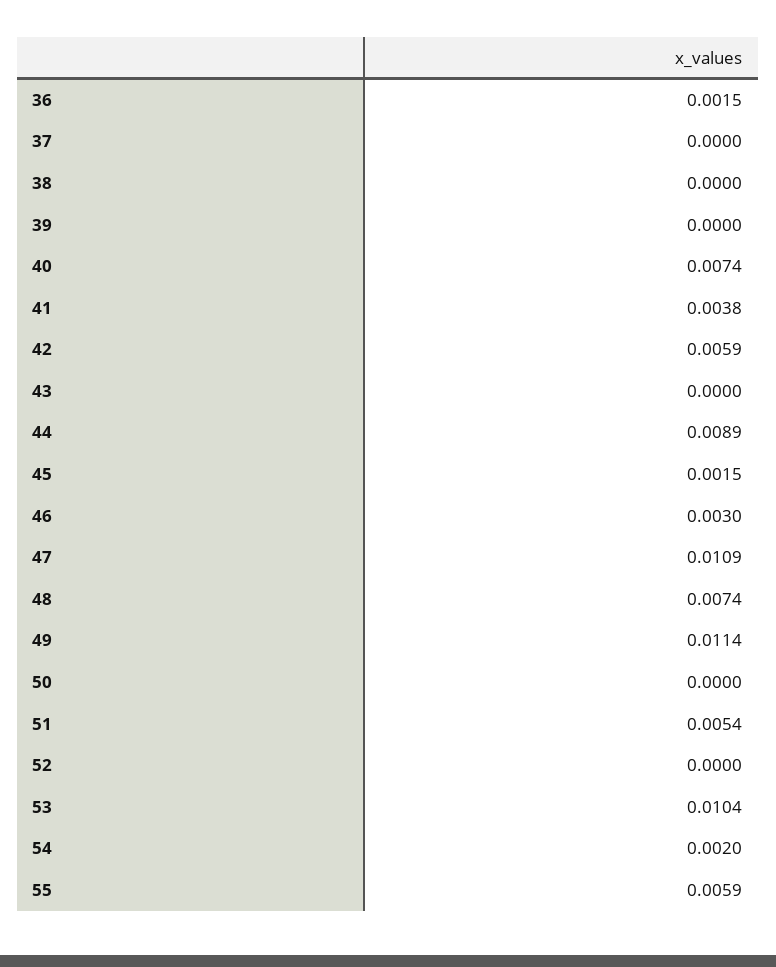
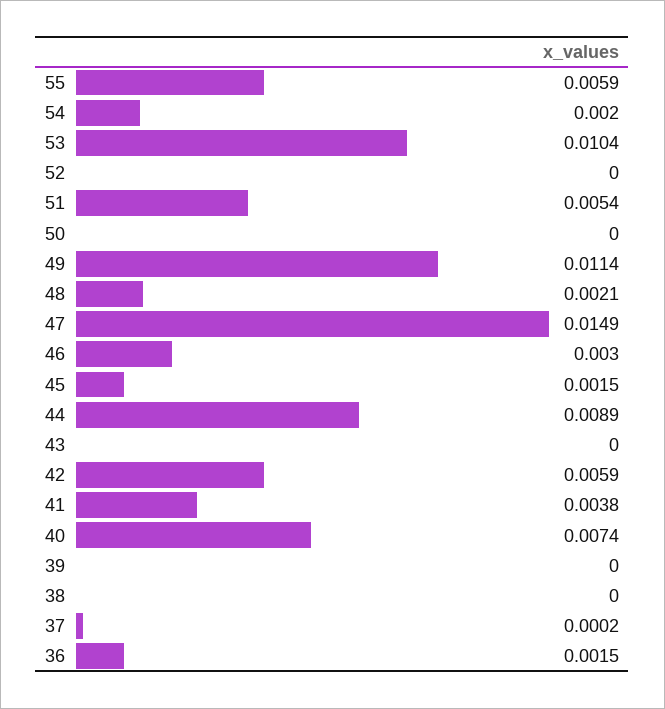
37: 0 -> 0.0002
47: 0.0109 -> 0.0149
48: 0.0074 -> 0.0021

